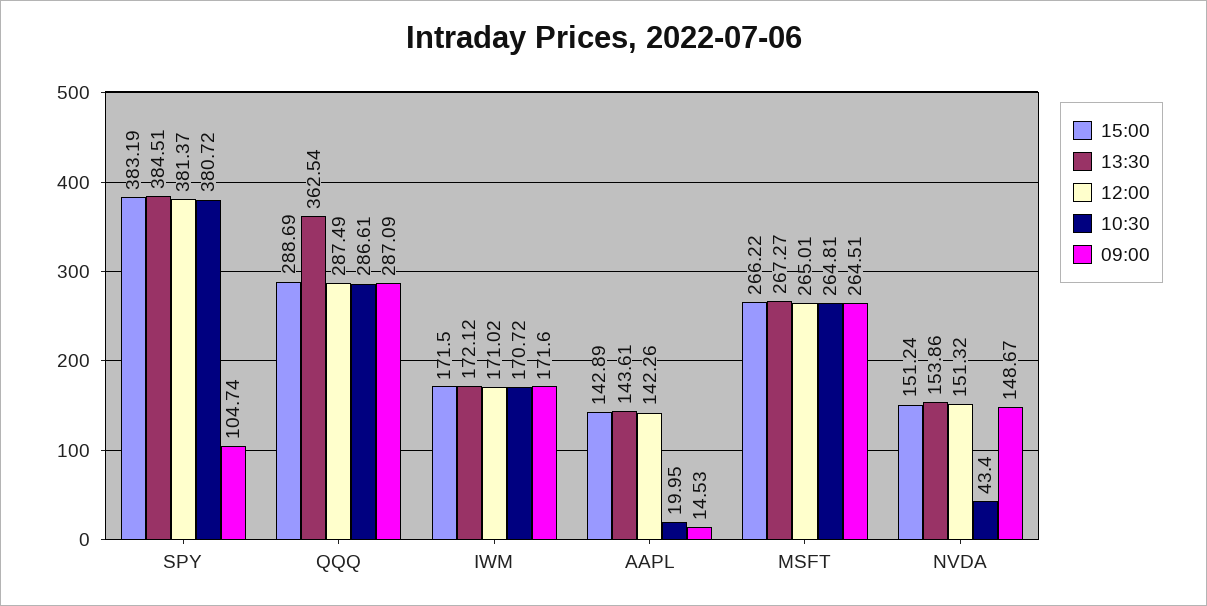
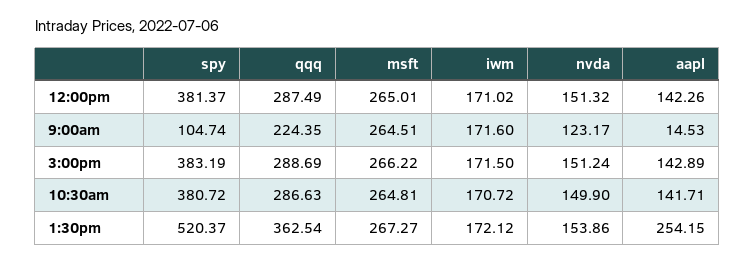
13:30, SPY: 384.51 -> 520.37
10:30, QQQ: 286.61 -> 286.63
09:00, QQQ: 287.09 -> 224.35
13:30, AAPL: 143.61 -> 254.15
10:30, AAPL: 19.95 -> 141.71
10:30, NVDA: 43.4 -> 149.9
09:00, NVDA: 148.67 -> 123.17

